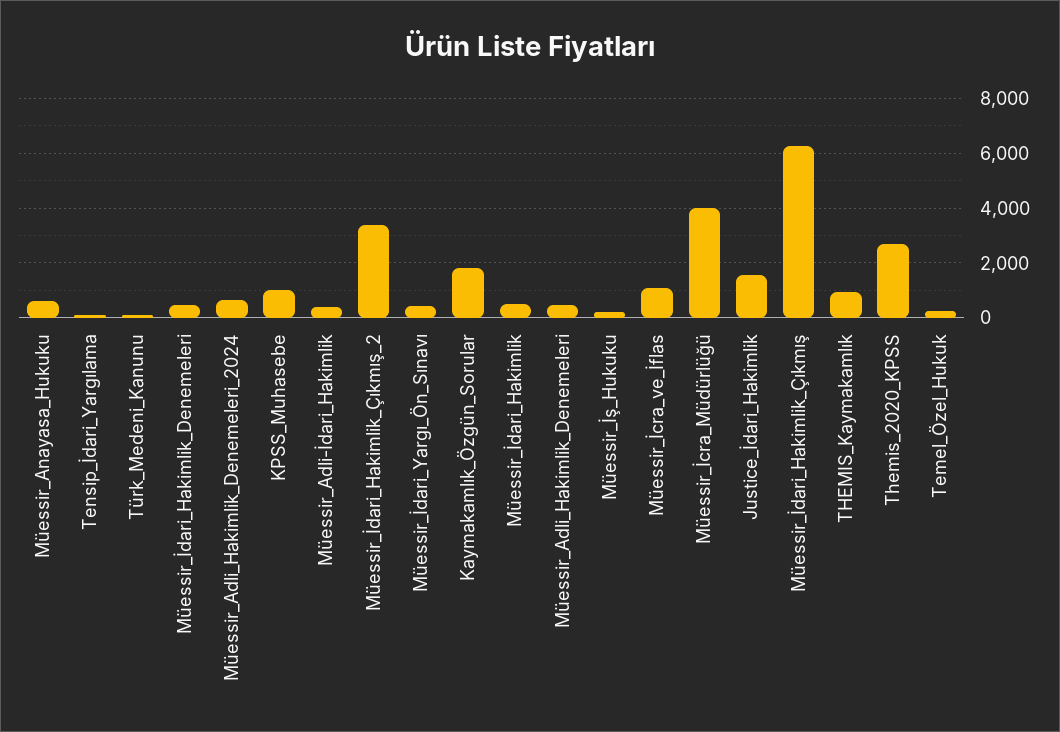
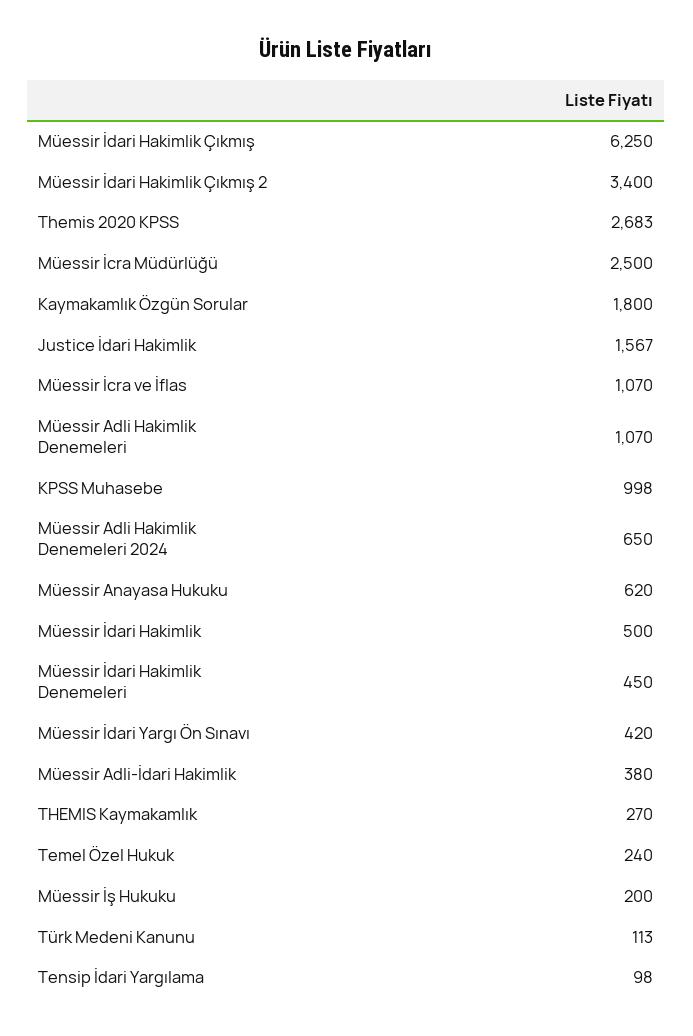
Müessir_Adli_Hakimlik_Denemeleri: 500 -> 1070
Müessir_İcra_Müdürlüğü: 4000 -> 2500
THEMIS_Kaymakamlık: 1000 -> 270

